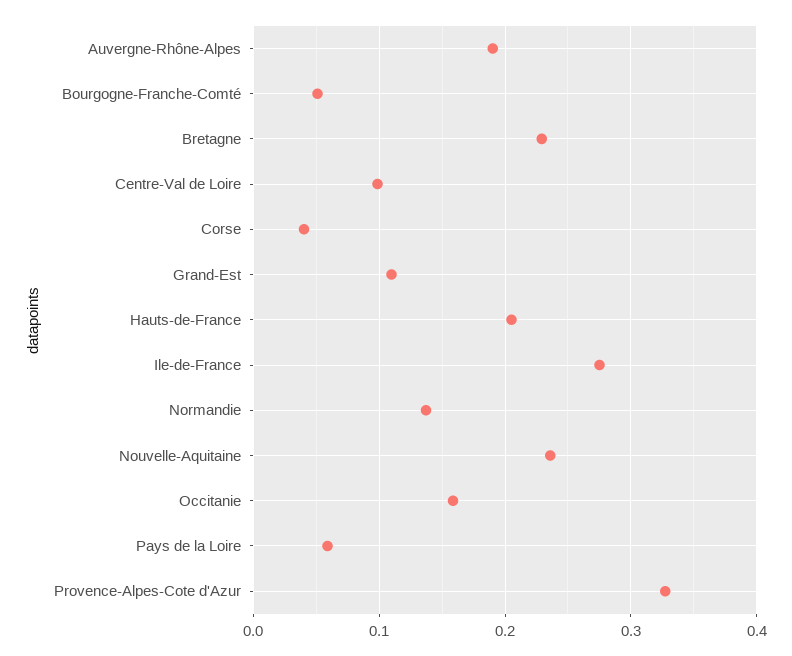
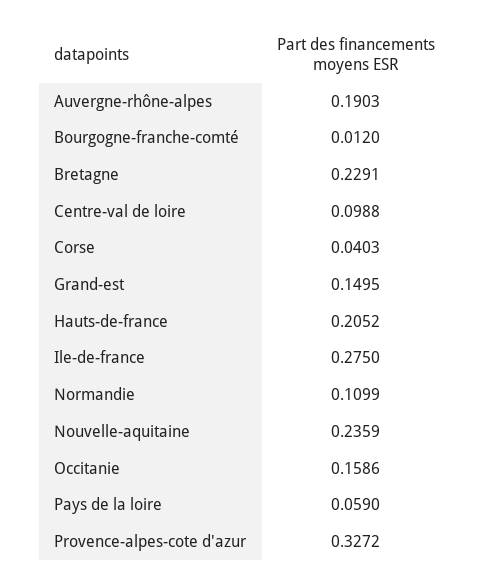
Bourgogne-Franche-Comté: 0.05 -> 0.012
Grand-Est: 0.11 -> 0.1495
Normandie: 0.14 -> 0.1099

